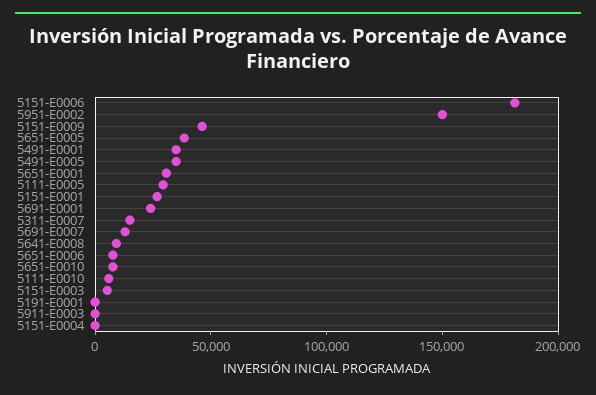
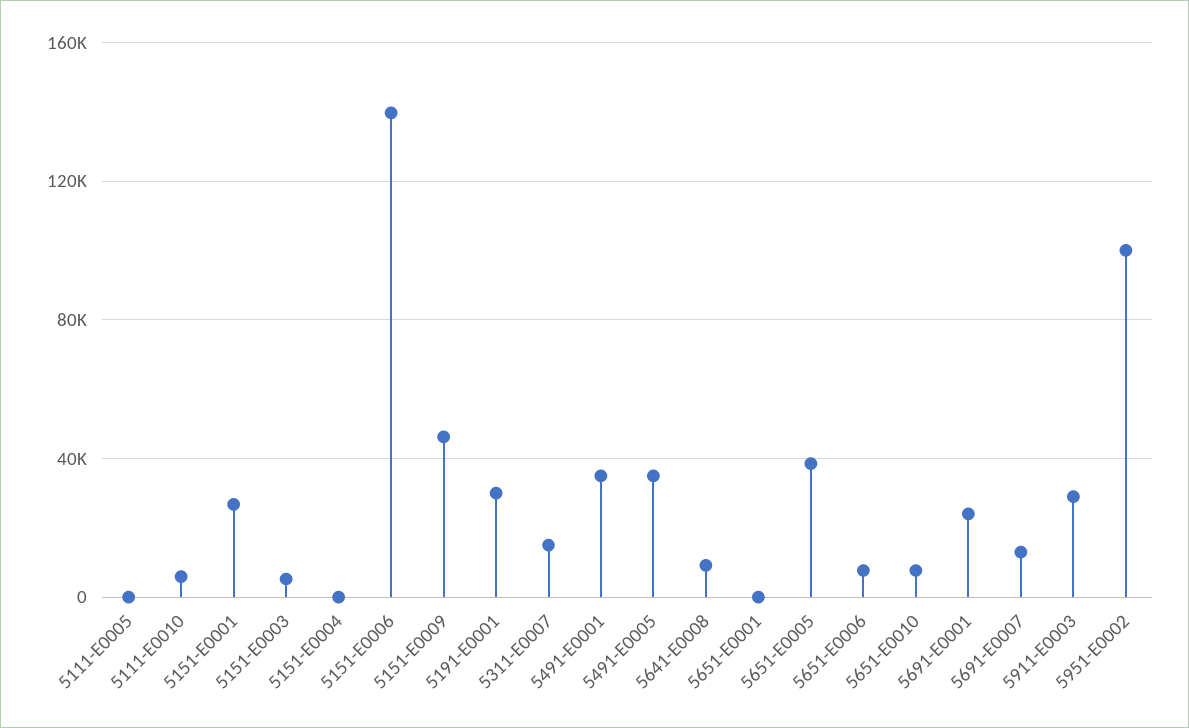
5151-E0006: 180000 -> 140000
5951-E0002: 150000 -> 100000
5651-E0001: 30000 -> 0
5111-E0005: 30000 -> 0
5191-E0001: 0 -> 30000
5911-E0003: 0 -> 30000

